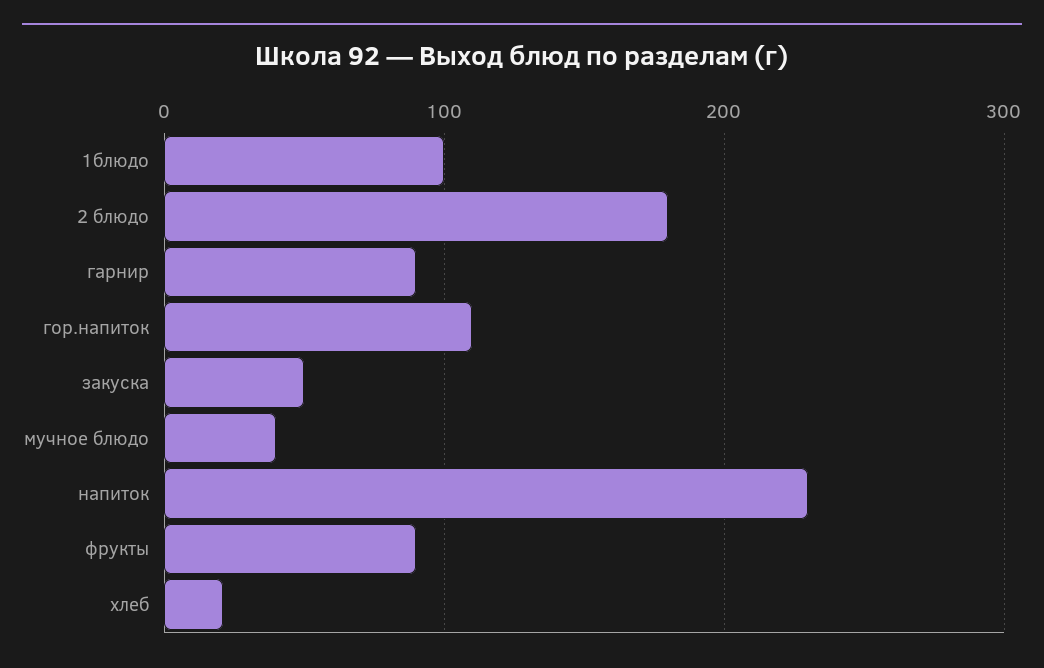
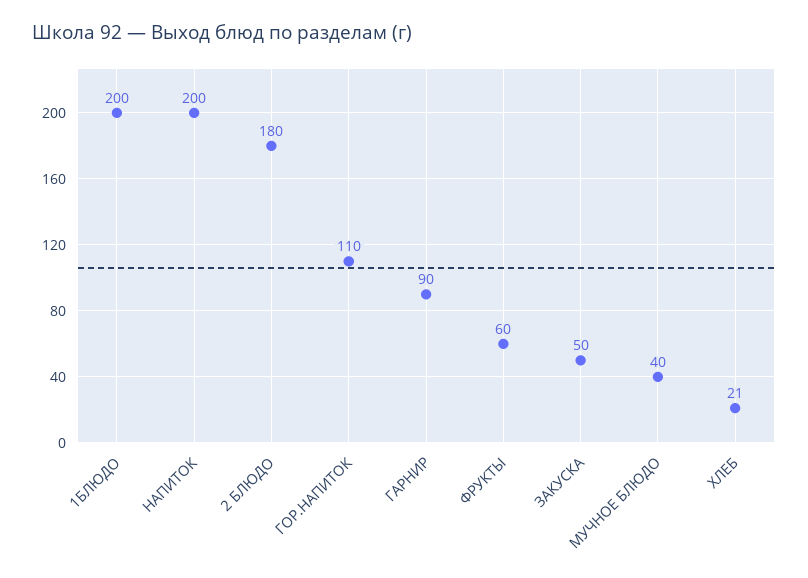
1блюдо: 100 -> 200
напиток: 230 -> 200
фрукты: 90 -> 60

